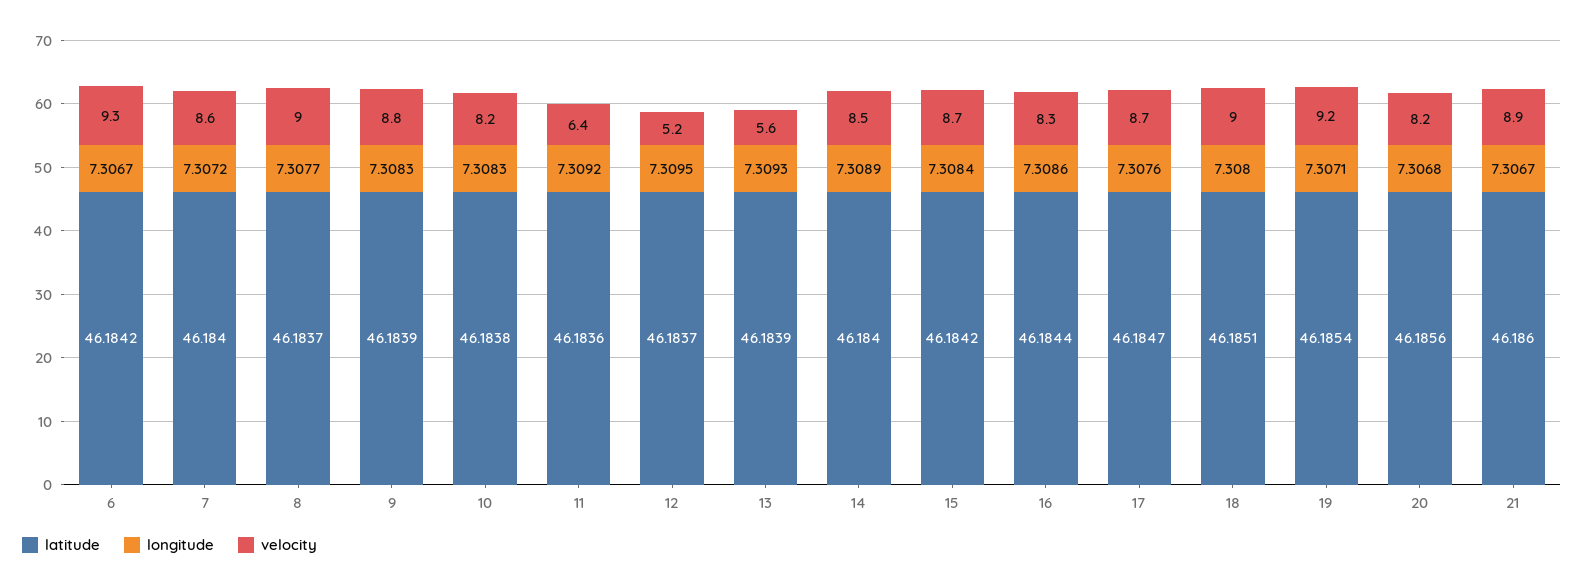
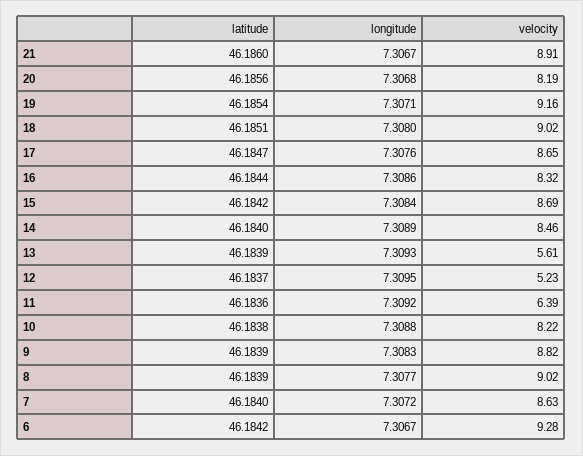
latitude, 8: 46.1837 -> 46.1839
longitude, 10: 7.3083 -> 7.3088

